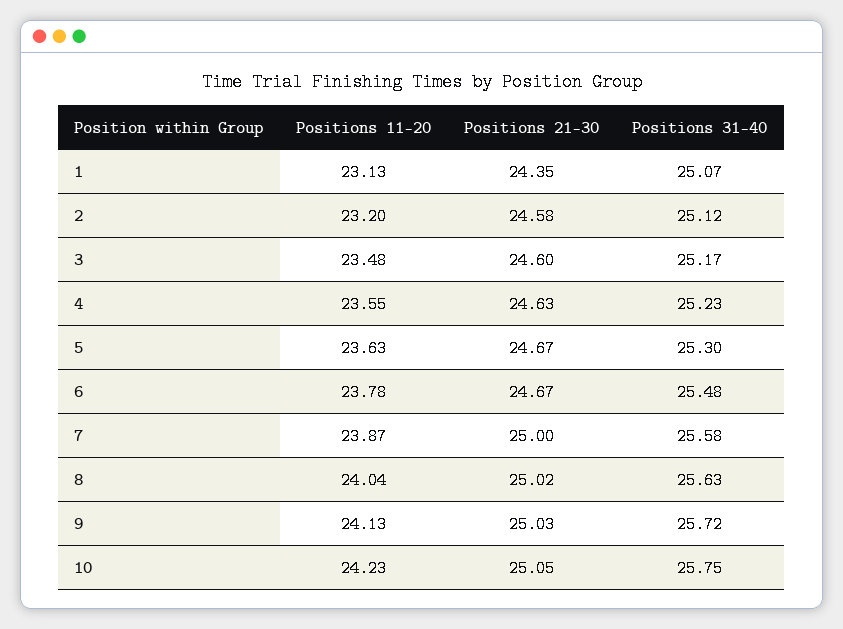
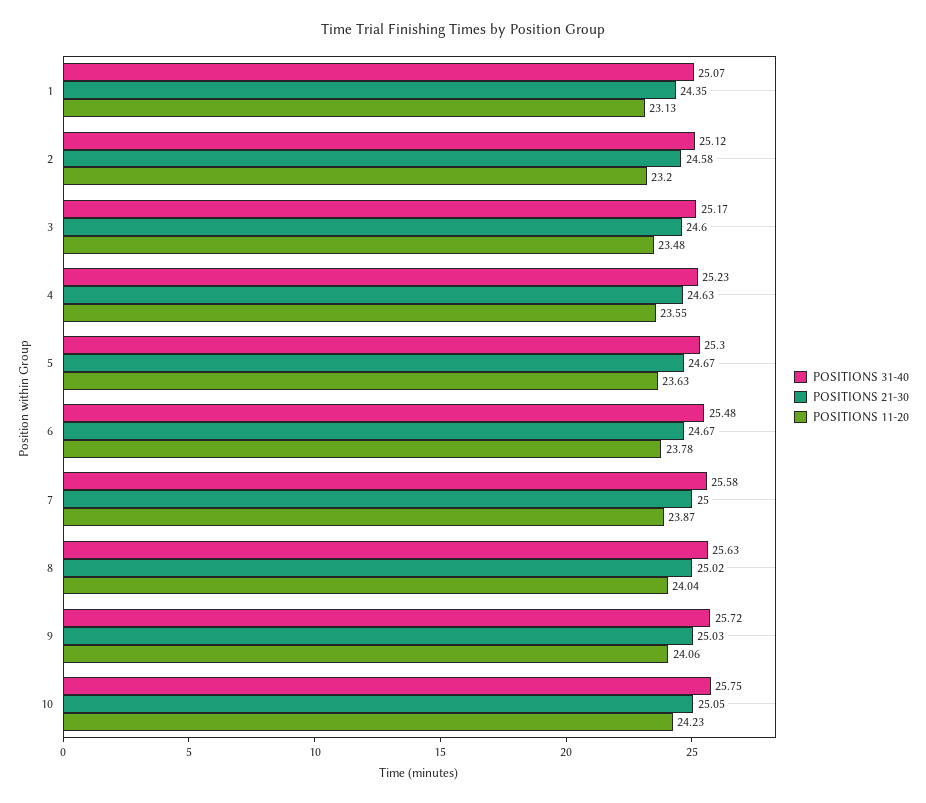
Positions 11-20, 9: 24.13 -> 24.06

